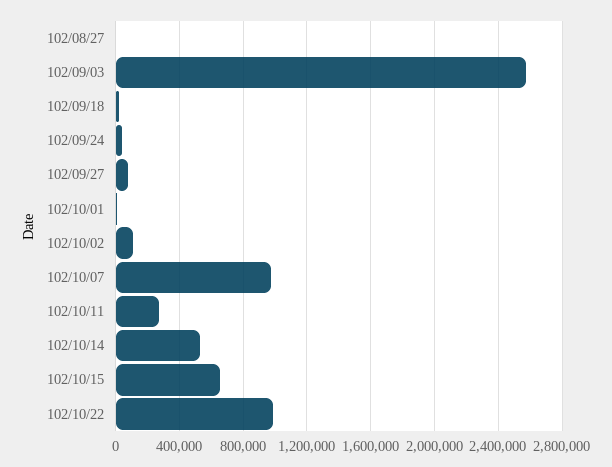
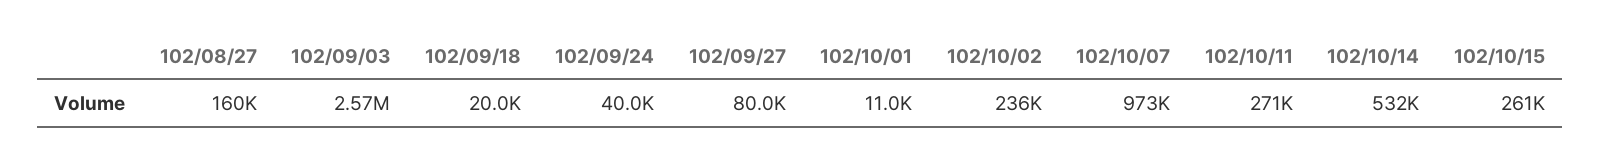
102/08/27: 0 -> 160000
102/10/02: 100000 -> 236000
102/10/15: 650000 -> 261000
102/10/22: 1000000 -> none

